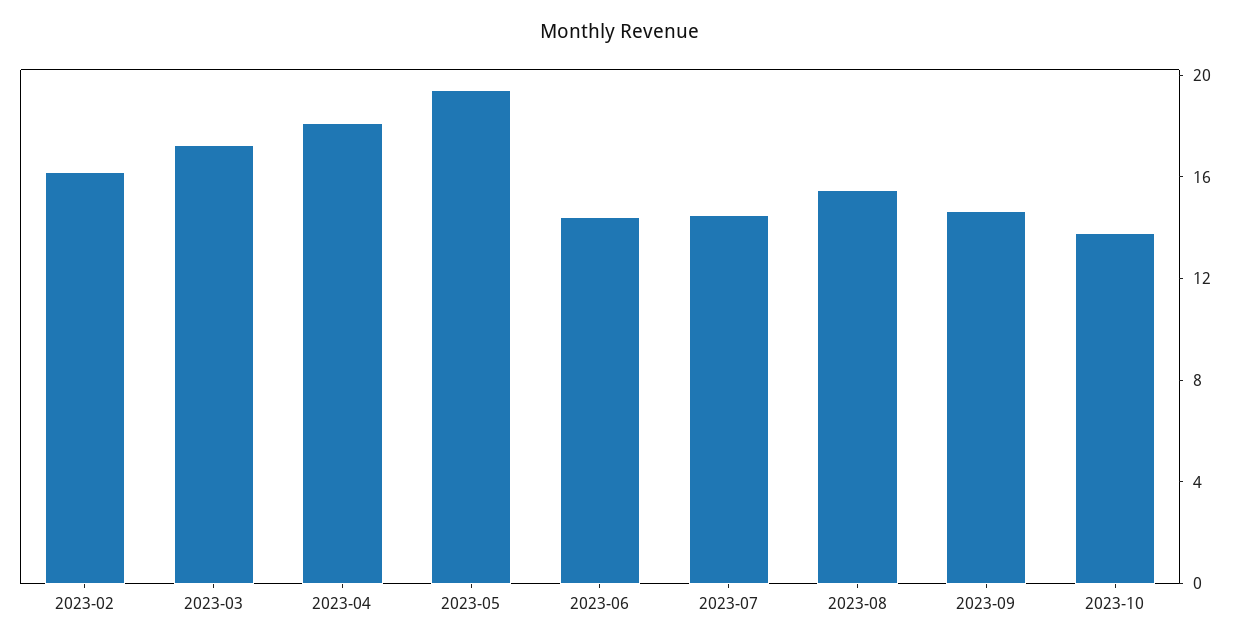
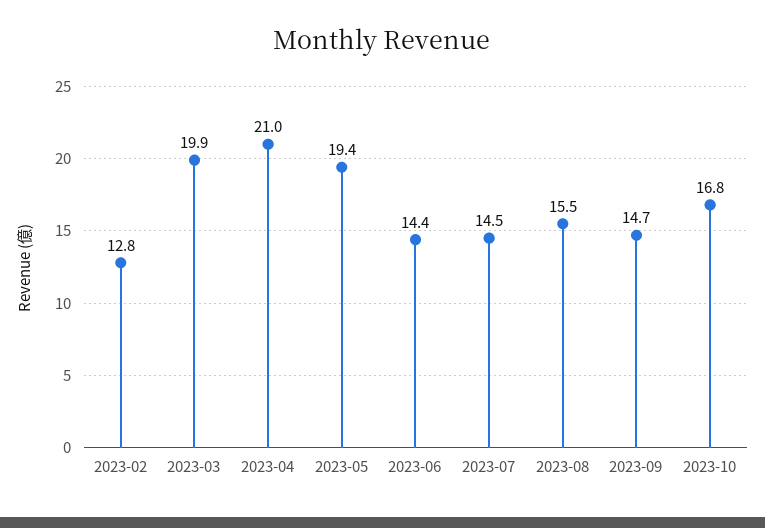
2023-02: 16 -> 12.8
2023-03: 17 -> 19.9
2023-04: 18 -> 21
2023-10: 14 -> 16.8

